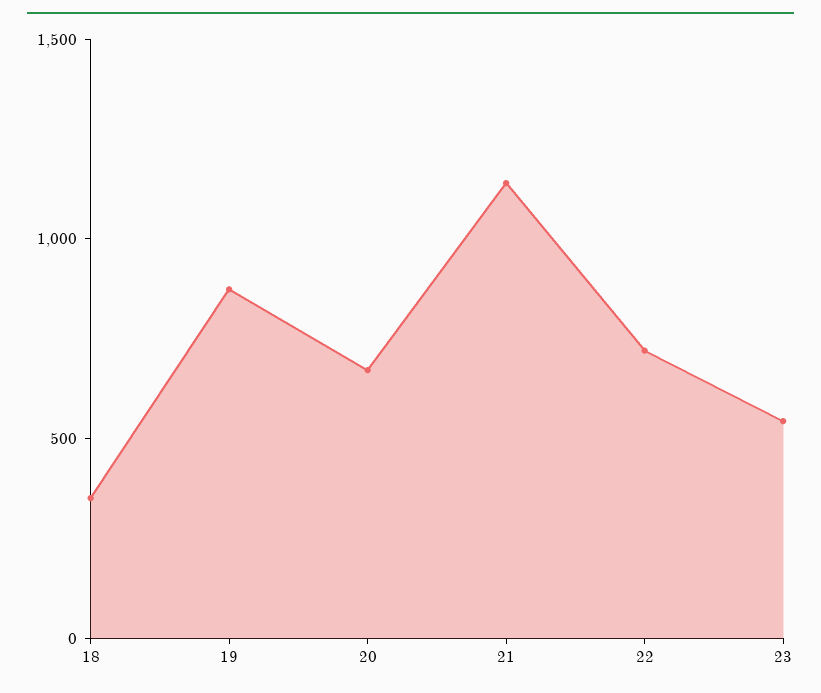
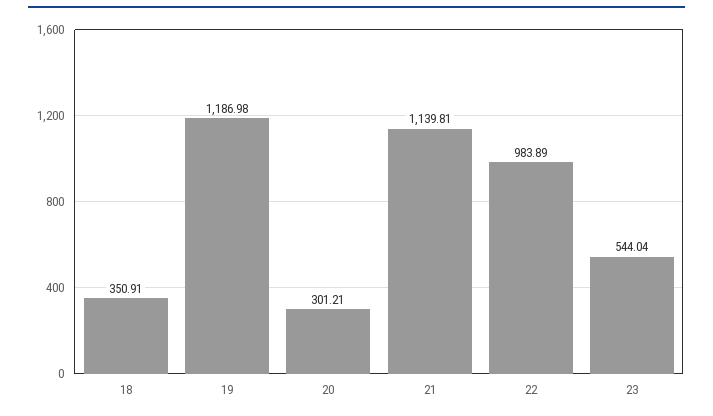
19: 900 -> 1186.98
20: 700 -> 301.21
22: 700 -> 983.89

